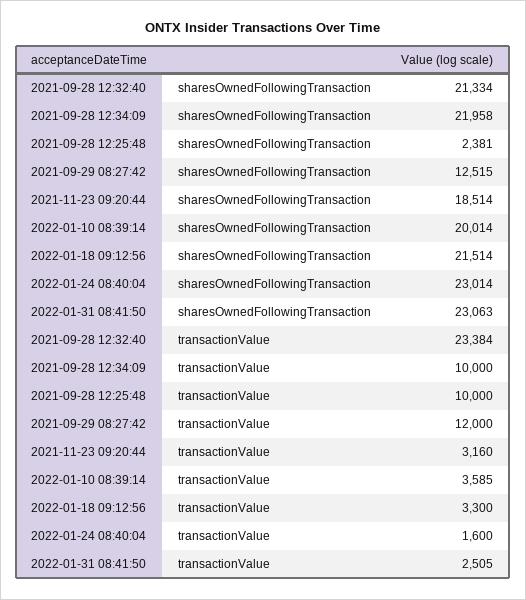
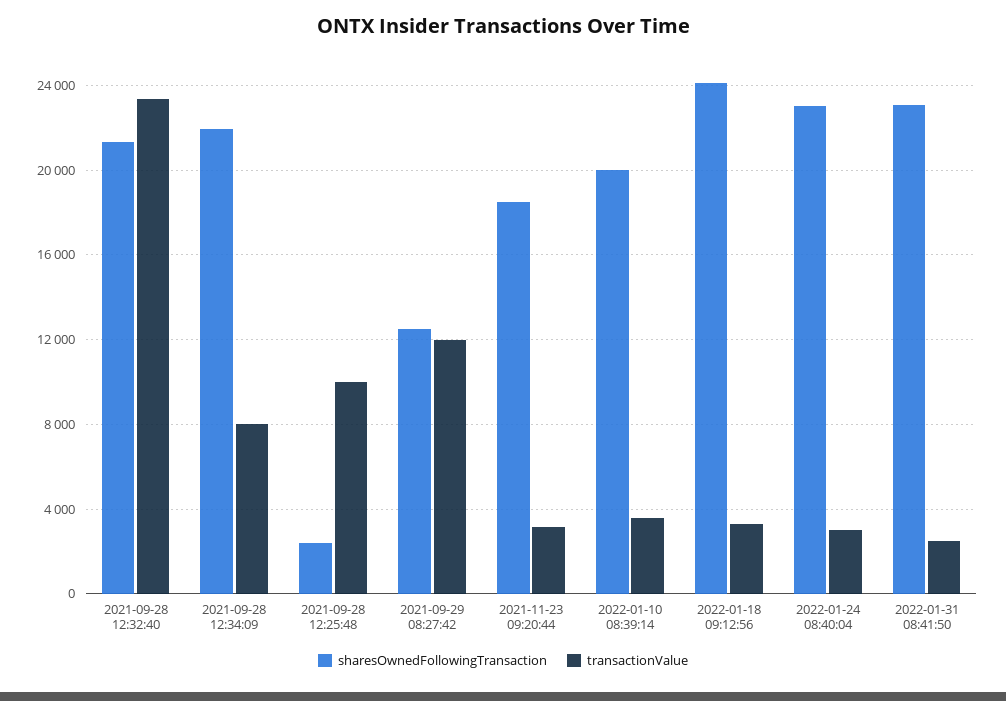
sharesOwnedFollowingTransaction, 2022-01-18 09:12:56: 21514 -> 24000
transactionValue, 2021-09-28 12:34:09: 10000 -> 8000
transactionValue, 2022-01-24 08:40:04: 1600 -> 3000

